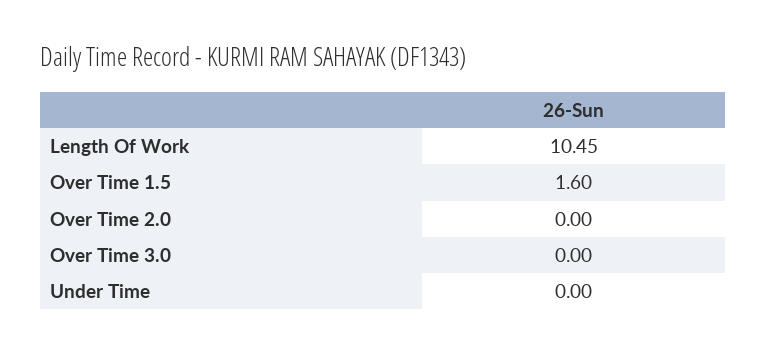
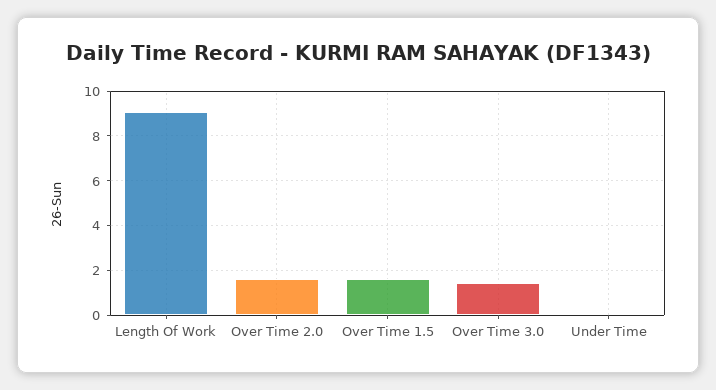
Length Of Work: 10.45 -> 9
Over Time 2.0: 0 -> 1.5
Over Time 3.0: 0 -> 1.5

